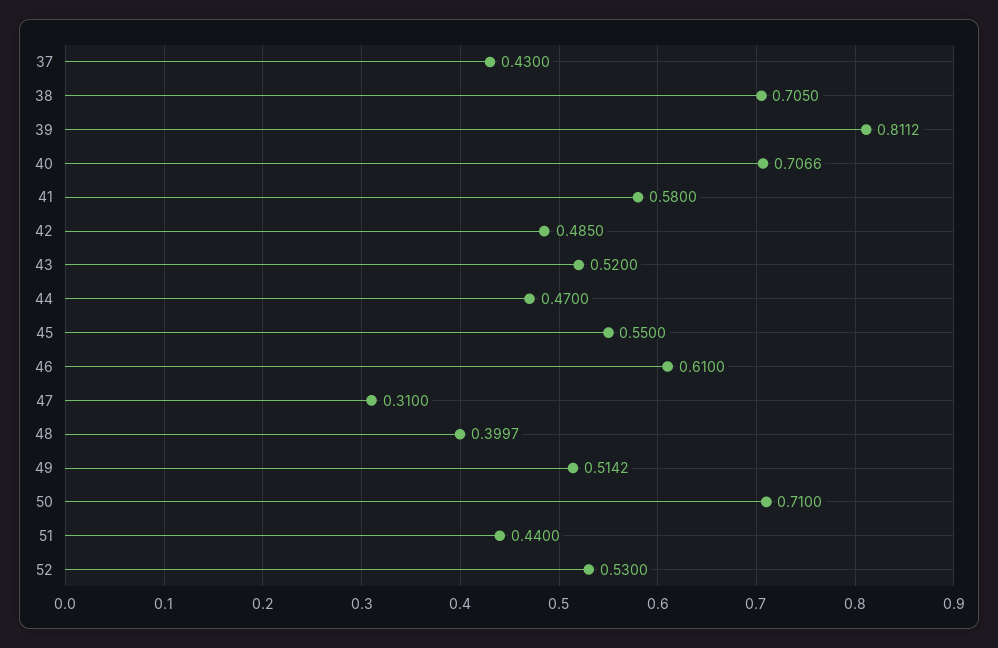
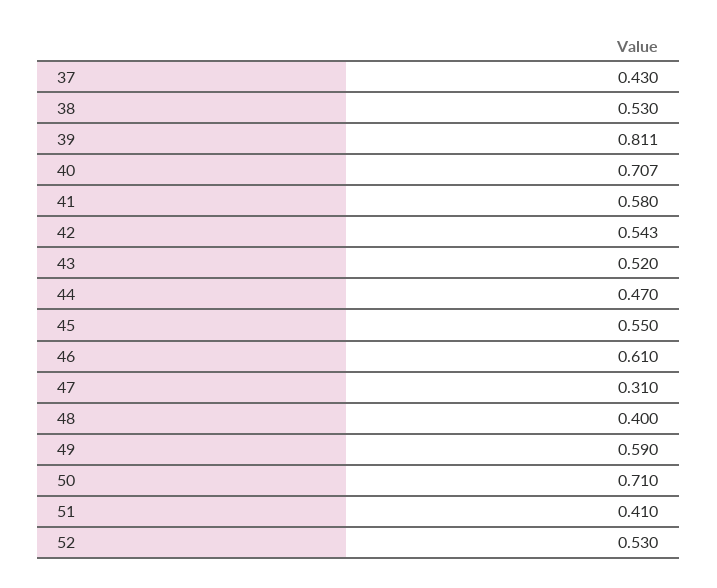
38: 0.705 -> 0.53
42: 0.485 -> 0.543
49: 0.5142 -> 0.59
51: 0.44 -> 0.41

